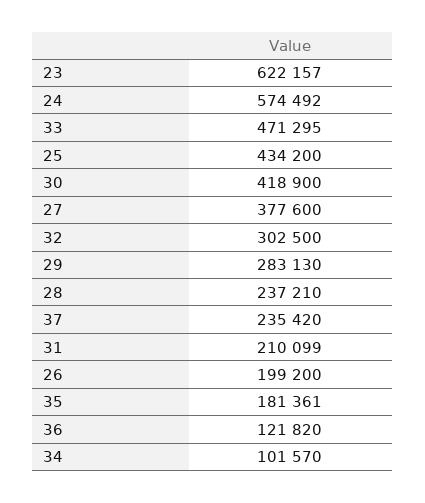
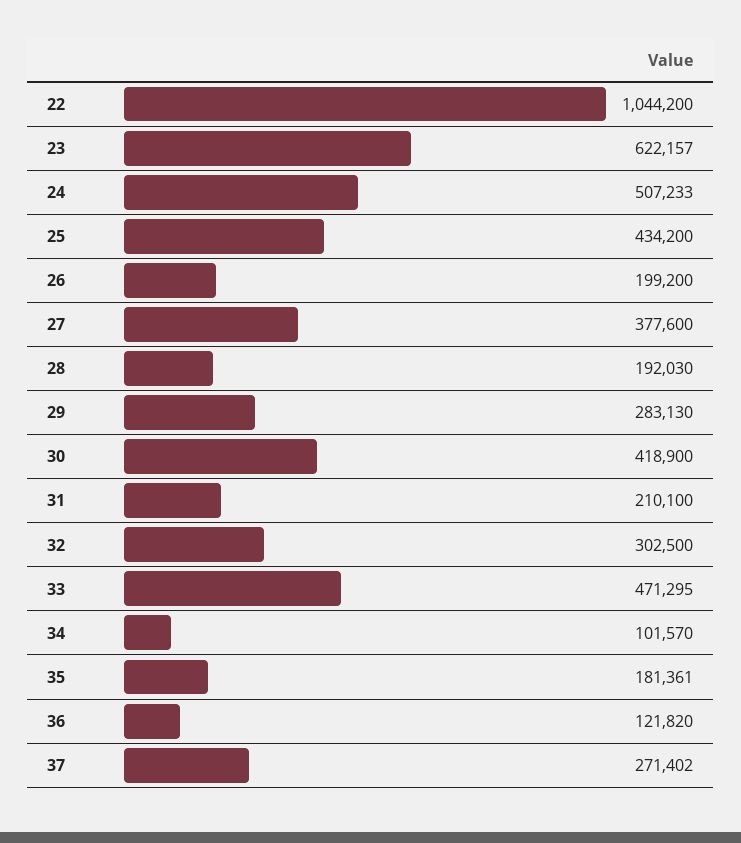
24: 574492 -> 507233
28: 237210 -> 192030
37: 235420 -> 271402
31: 210099 -> 210100
22: none -> 1044200

